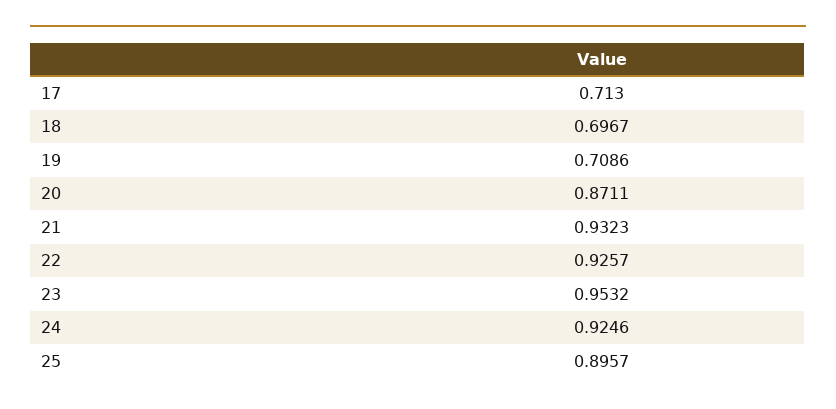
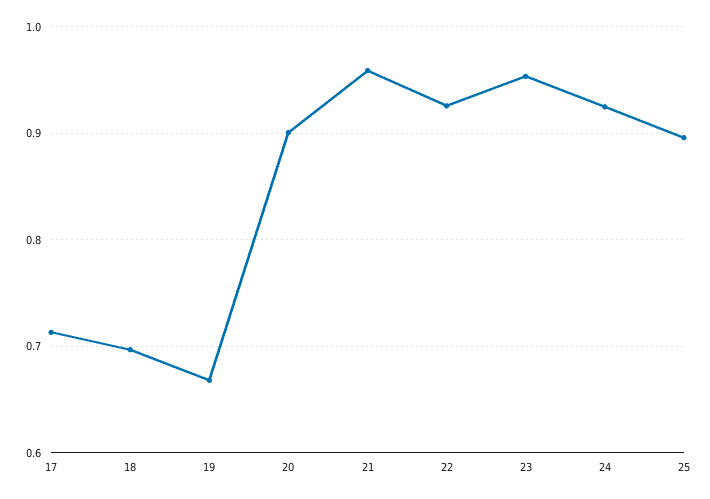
19: 0.7086 -> 0.67
20: 0.8711 -> 0.9
21: 0.9323 -> 0.96

